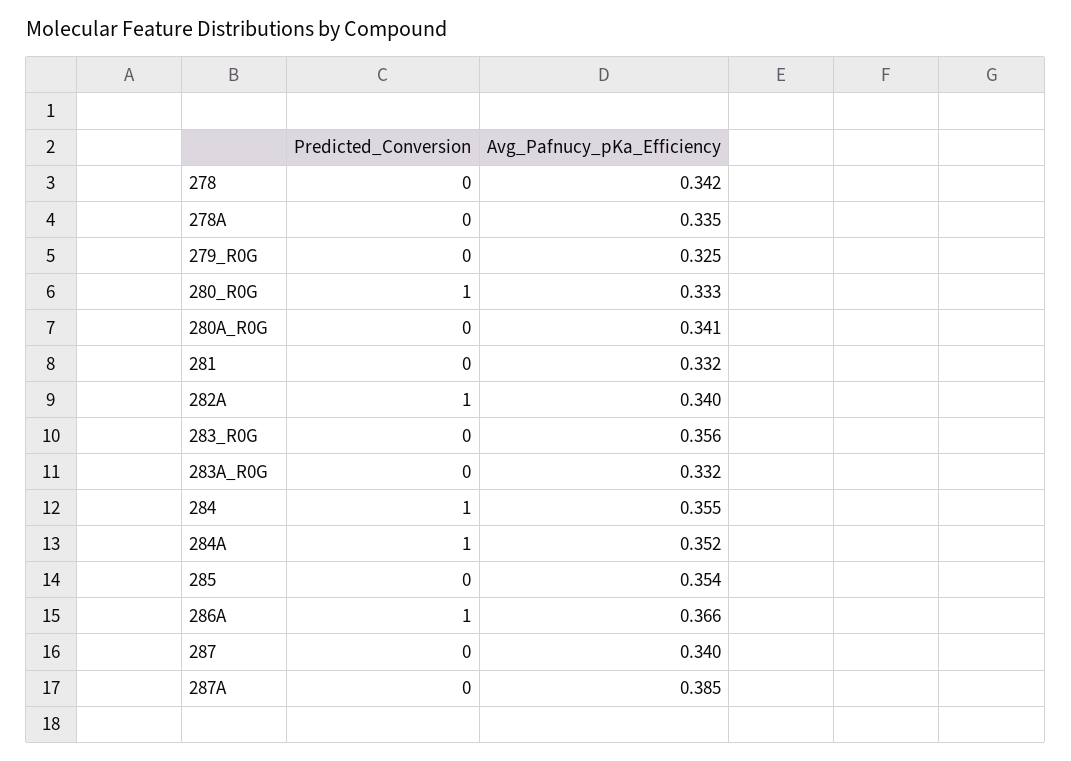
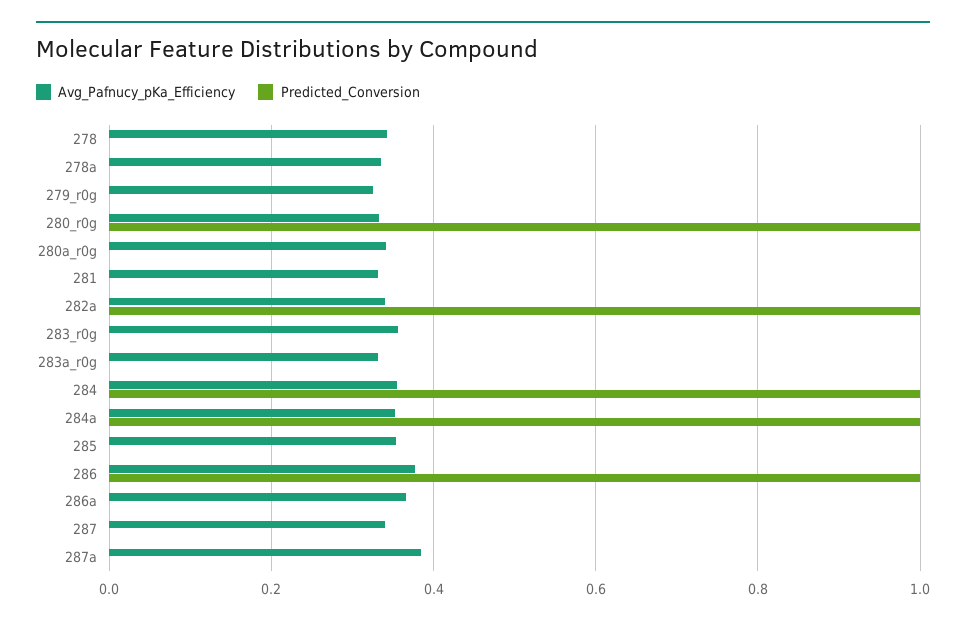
Predicted_Conversion, 286A: 1 -> 0
Avg_Pafnucy_pKa_Efficiency, 286: none -> 0.38
Predicted_Conversion, 286: none -> 1

